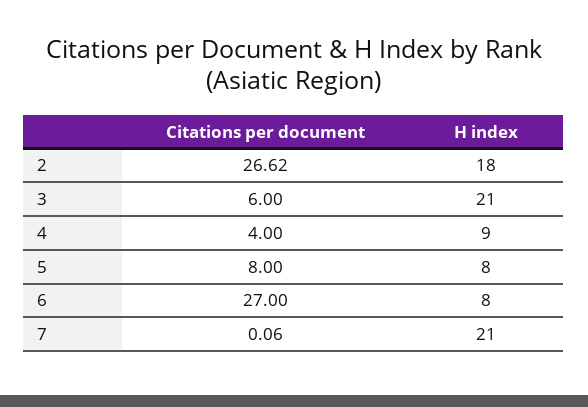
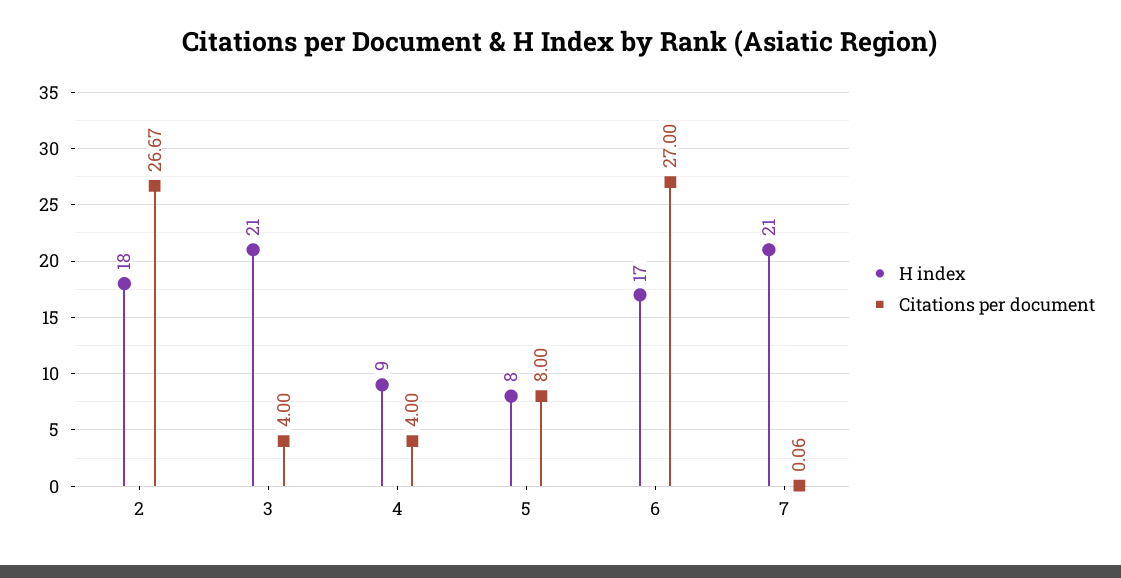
Citations per document, 2: 26.62 -> 26.67
Citations per document, 3: 6 -> 4
H index, 6: 8 -> 17

